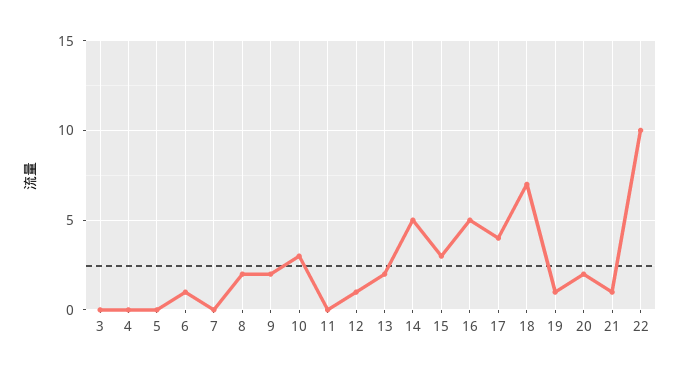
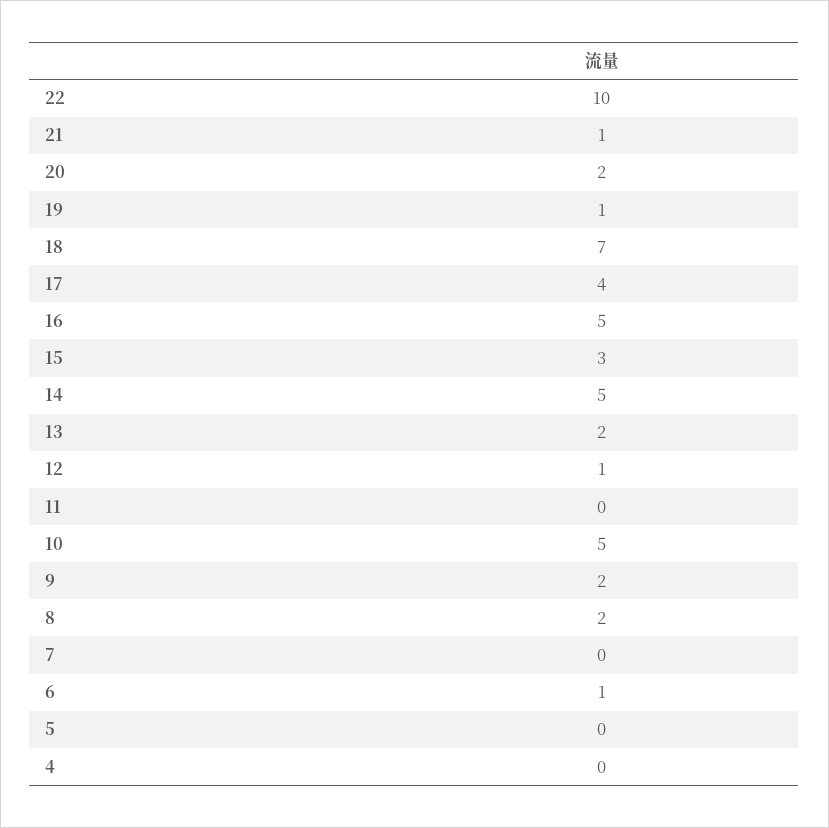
3: 0 -> none
10: 3 -> 5

